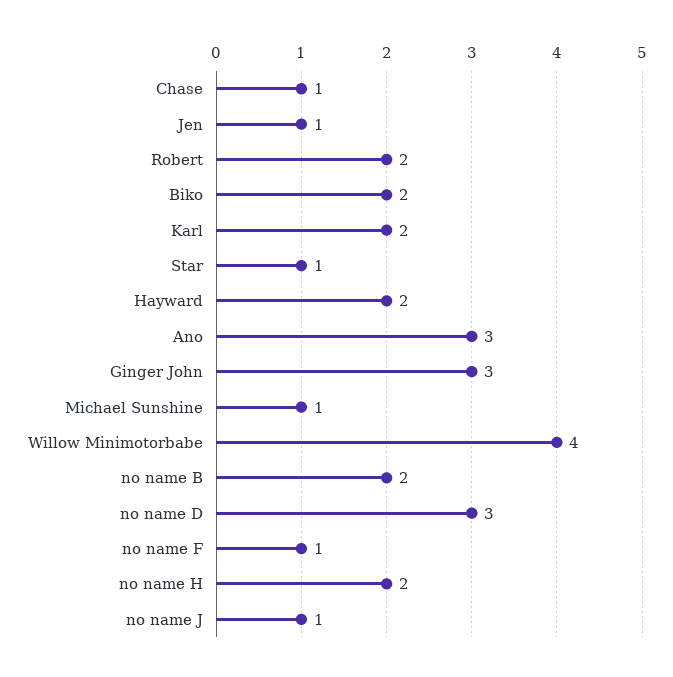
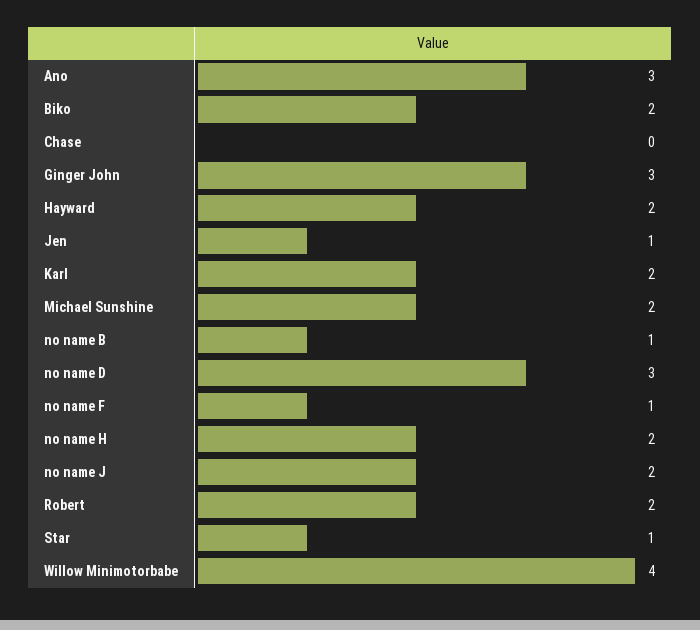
Chase: 1 -> 0
Michael Sunshine: 1 -> 2
no name B: 2 -> 1
no name J: 1 -> 2

